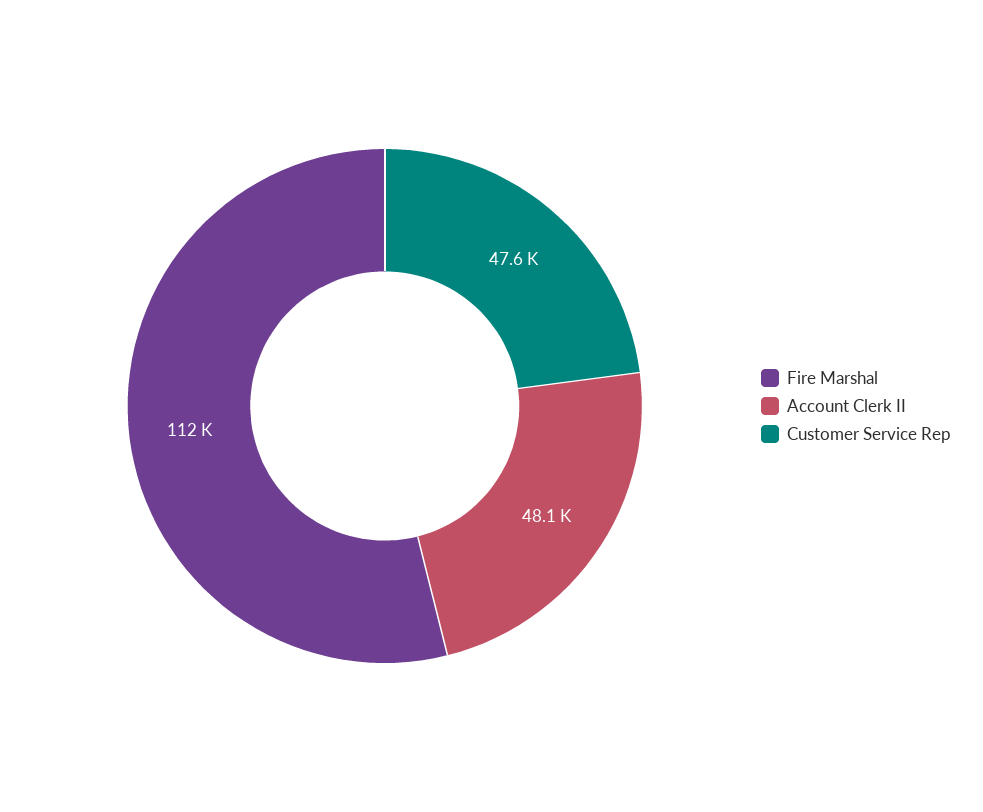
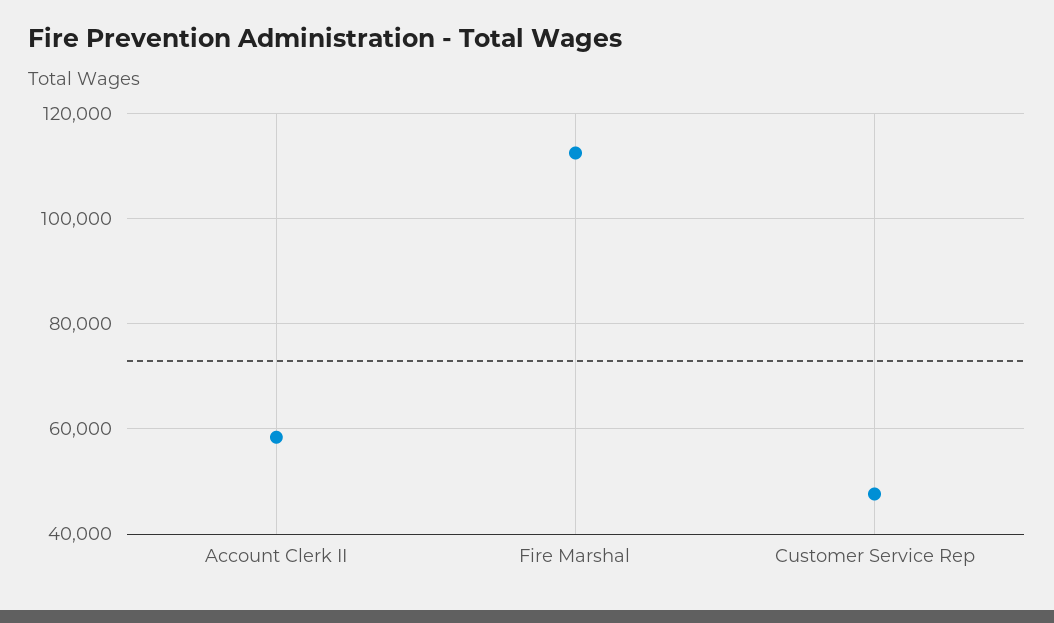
Account Clerk II: 48100 -> 58000

